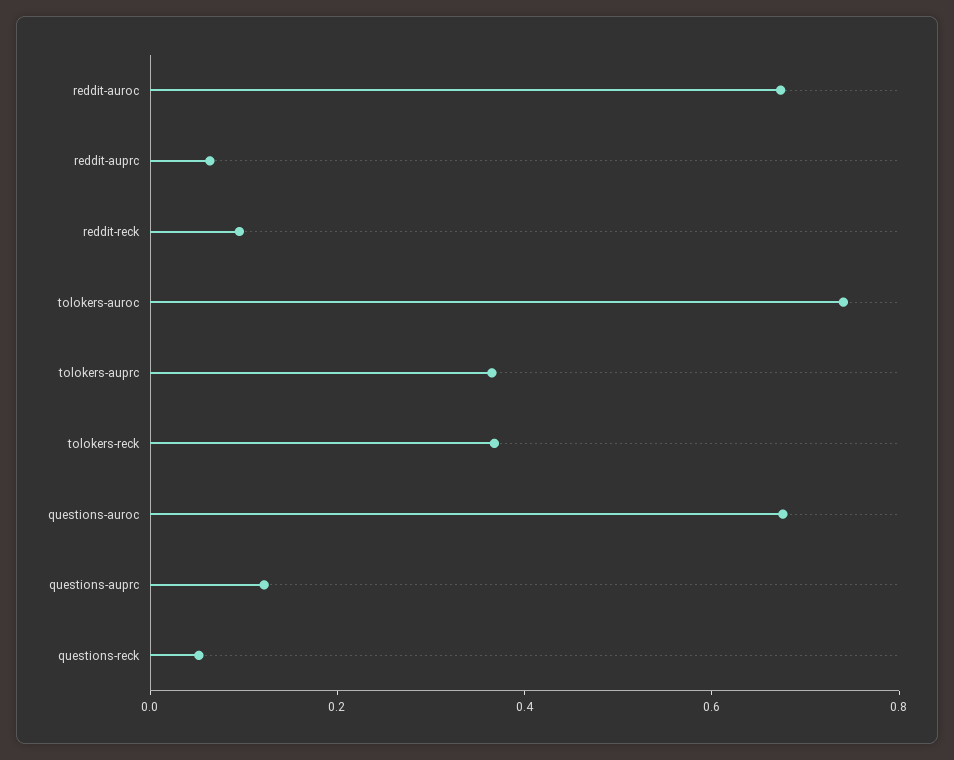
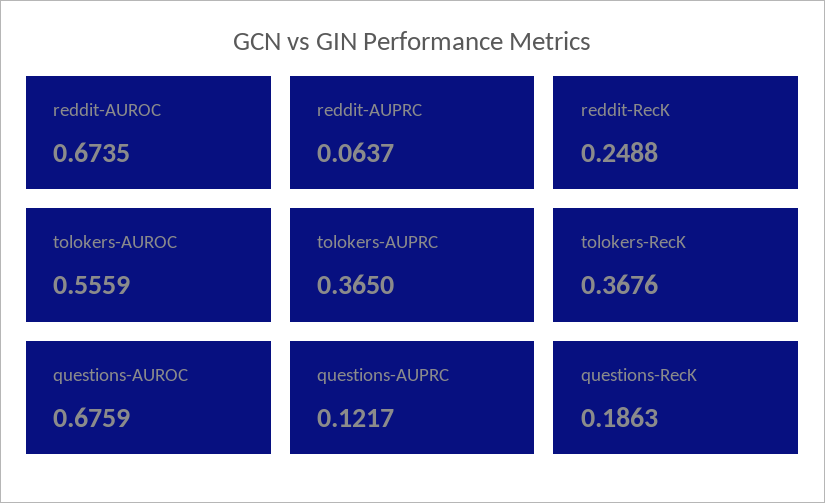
reddit-reck: 0.1 -> 0.2488
tolokers-auroc: 0.75 -> 0.5559
questions-reck: 0.05 -> 0.1863

